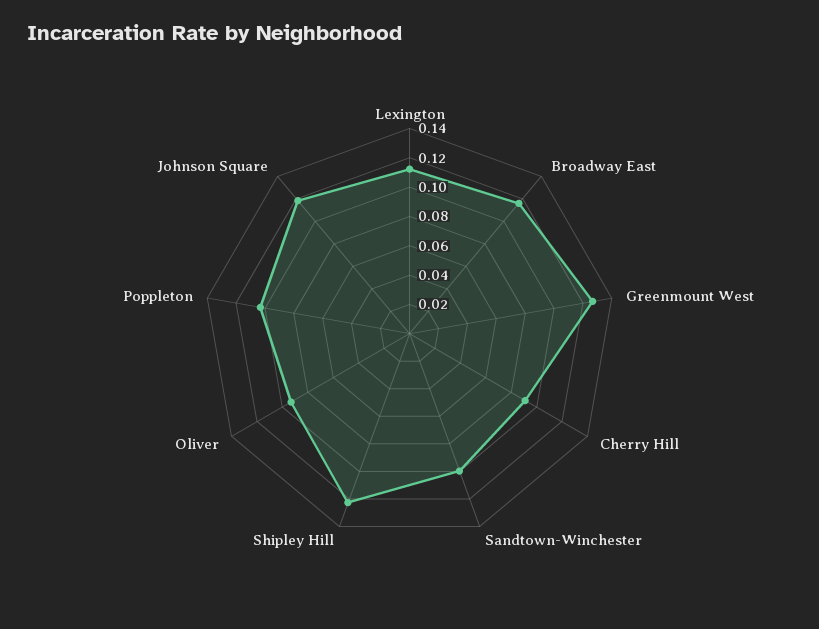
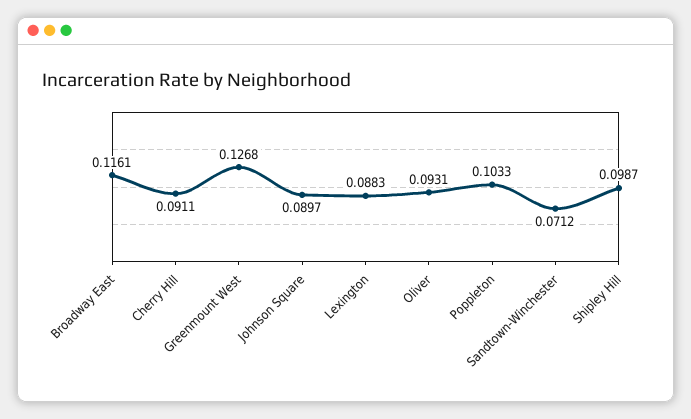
Lexington: 0.11 -> 0.0883
Sandtown-Winchester: 0.1 -> 0.0712
Shipley Hill: 0.12 -> 0.0987
Johnson Square: 0.12 -> 0.0897

